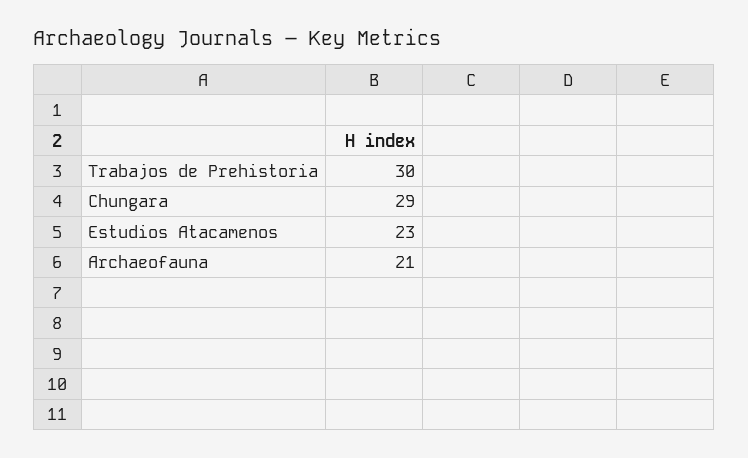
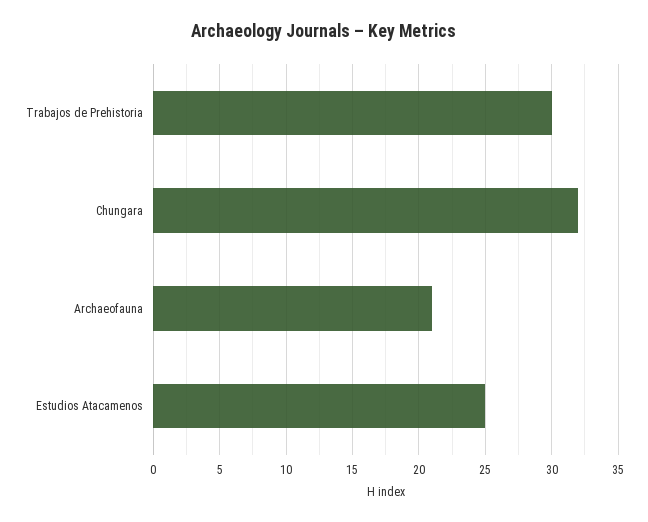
Chungara: 29 -> 32
Estudios Atacamenos: 23 -> 25

